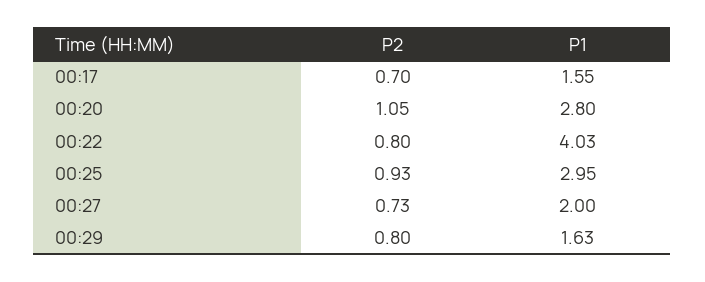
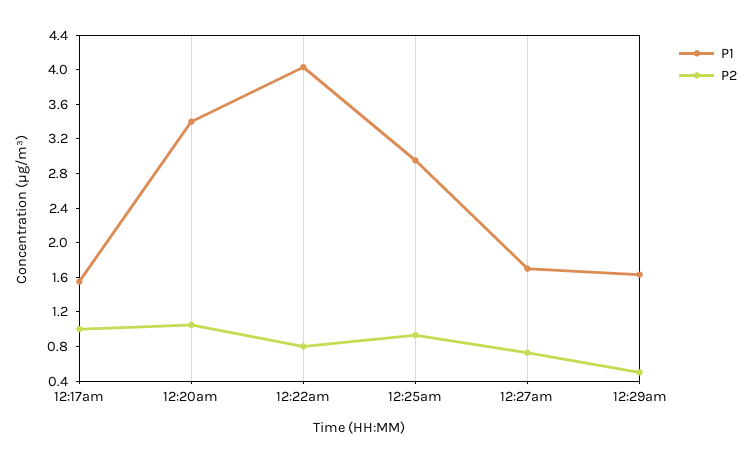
P2, 00:17: 0.7 -> 1
P1, 00:20: 2.8 -> 3.4
P1, 00:27: 2 -> 1.7
P2, 00:29: 0.8 -> 0.5

